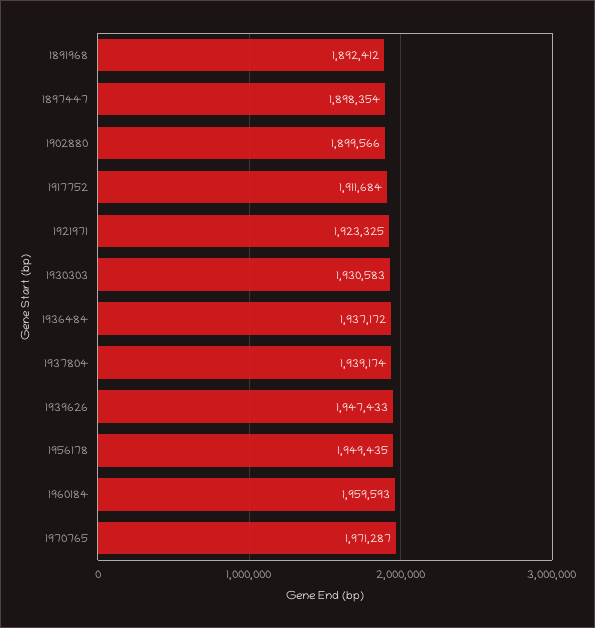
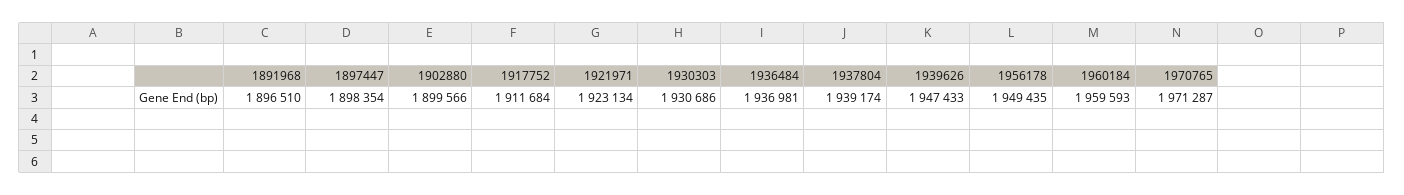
1891968: 1892412 -> 1896510
1921971: 1923325 -> 1923134
1930303: 1930583 -> 1930686
1936484: 1937172 -> 1936981

